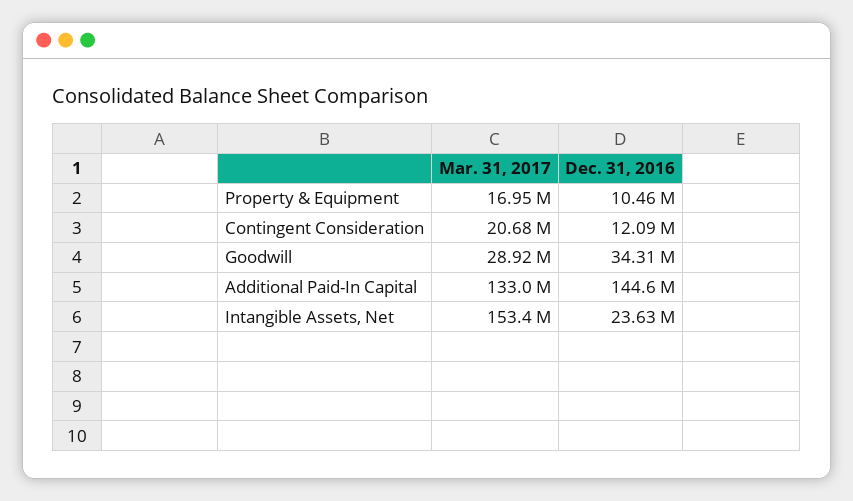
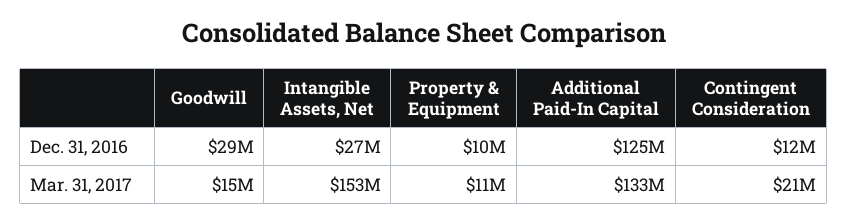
Mar. 31, 2017, Property & Equipment: 16950000 -> 11000000
Mar. 31, 2017, Goodwill: 28920000 -> 15000000
Dec. 31, 2016, Goodwill: 34310000 -> 29000000
Dec. 31, 2016, Additional Paid-In Capital: 144600000 -> 125000000
Dec. 31, 2016, Intangible Assets, Net: 23630000 -> 27000000

